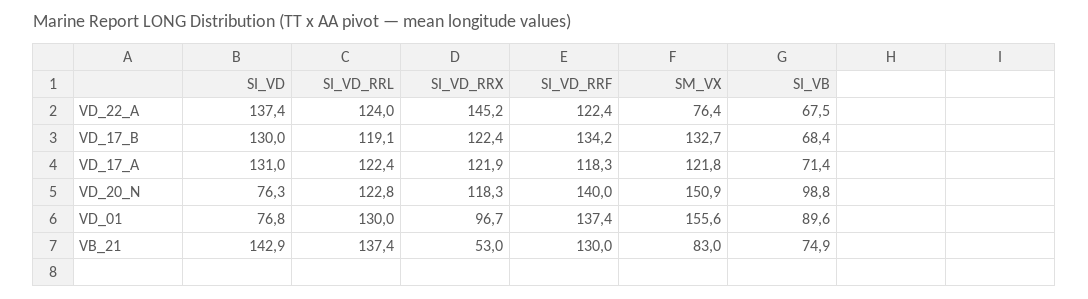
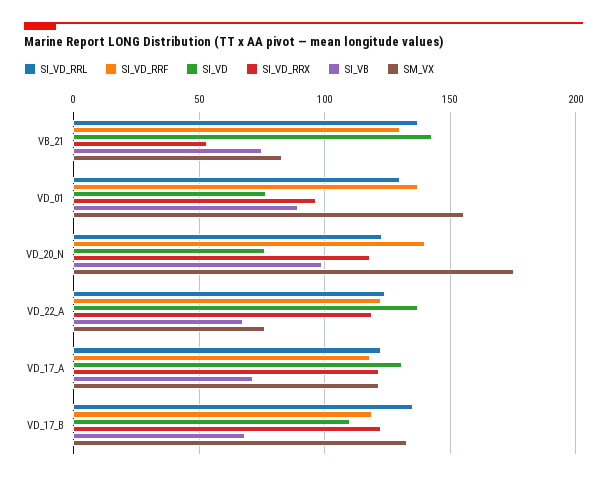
SI_VD_RRX, VD_22_A: 145.2 -> 120
SI_VD, VD_17_B: 130 -> 110
SI_VD_RRL, VD_17_B: 119.1 -> 135
SI_VD_RRF, VD_17_B: 134.2 -> 120
SM_VX, VD_20_N: 150.9 -> 175

